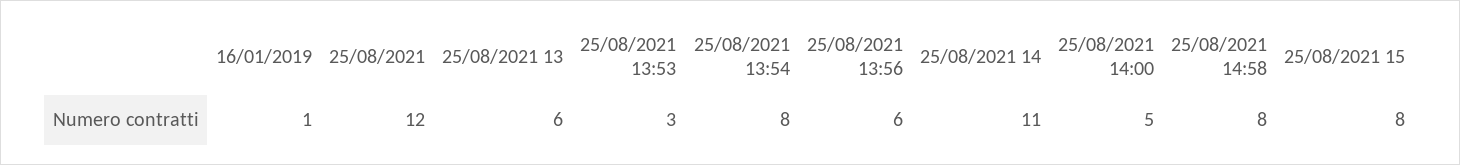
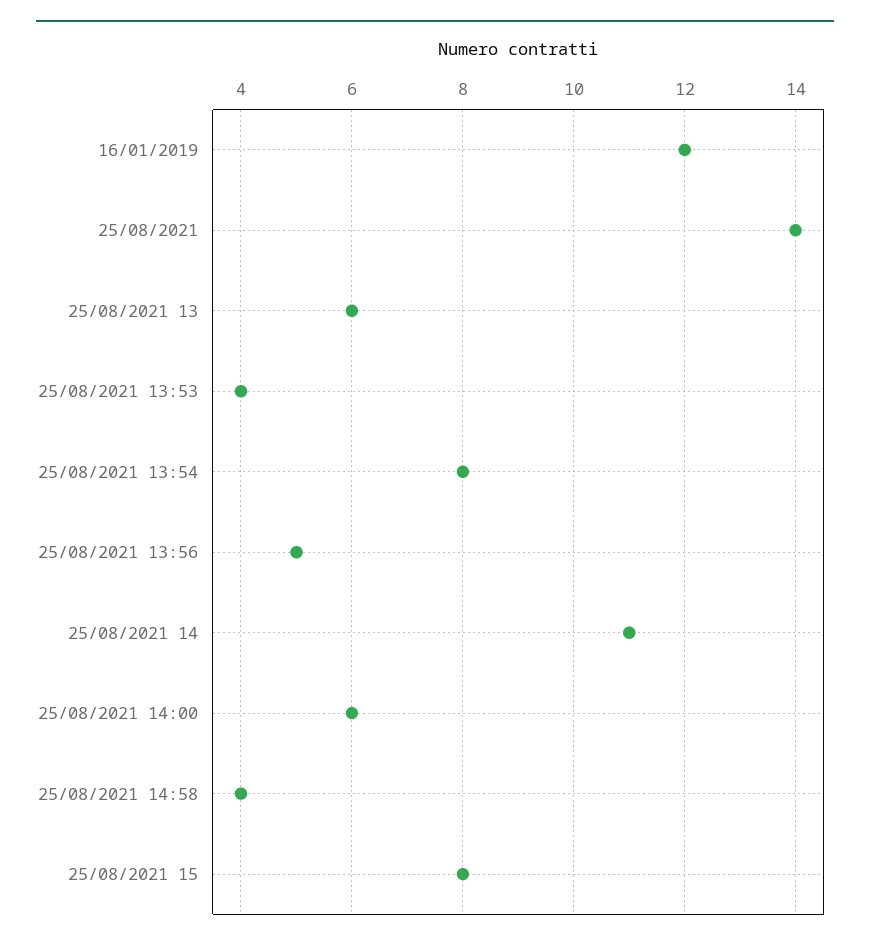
16/01/2019: 1 -> 12
25/08/2021: 12 -> 14
25/08/2021 13:53: 3 -> 4
25/08/2021 13:56: 6 -> 5
25/08/2021 14:00: 5 -> 6
25/08/2021 14:58: 8 -> 4

